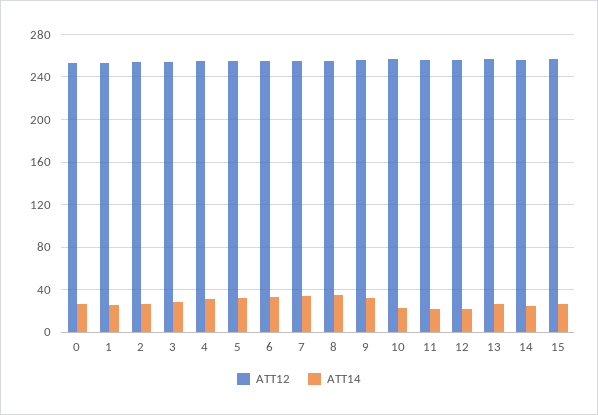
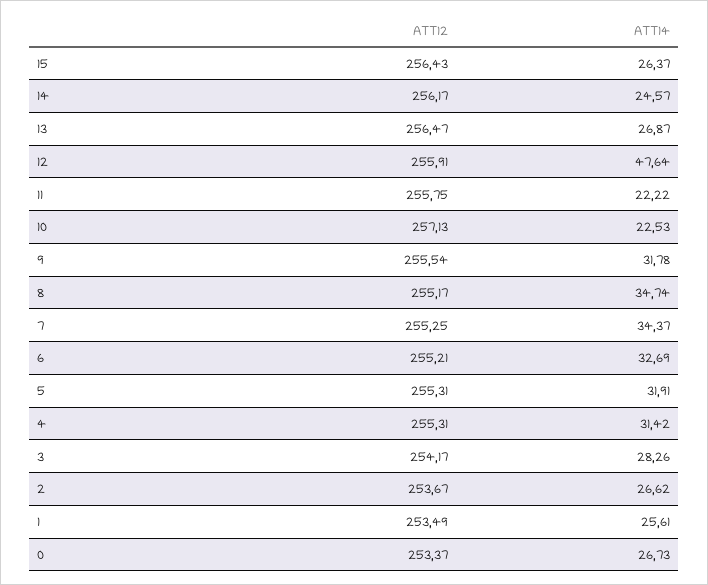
ATT14, 12: 20 -> 47.64

